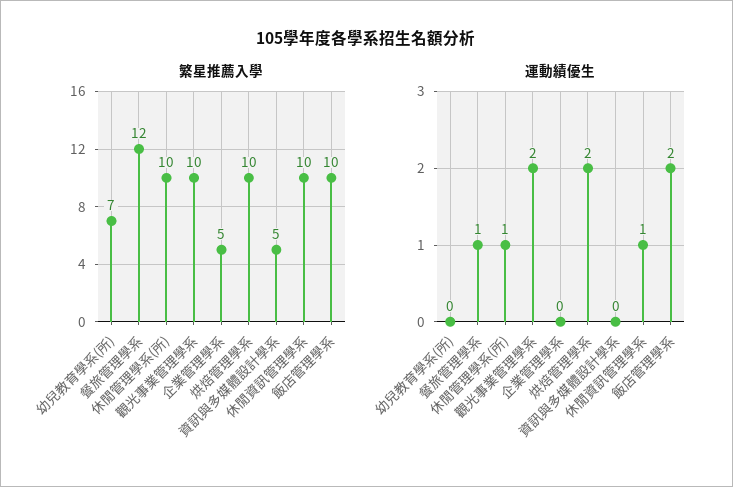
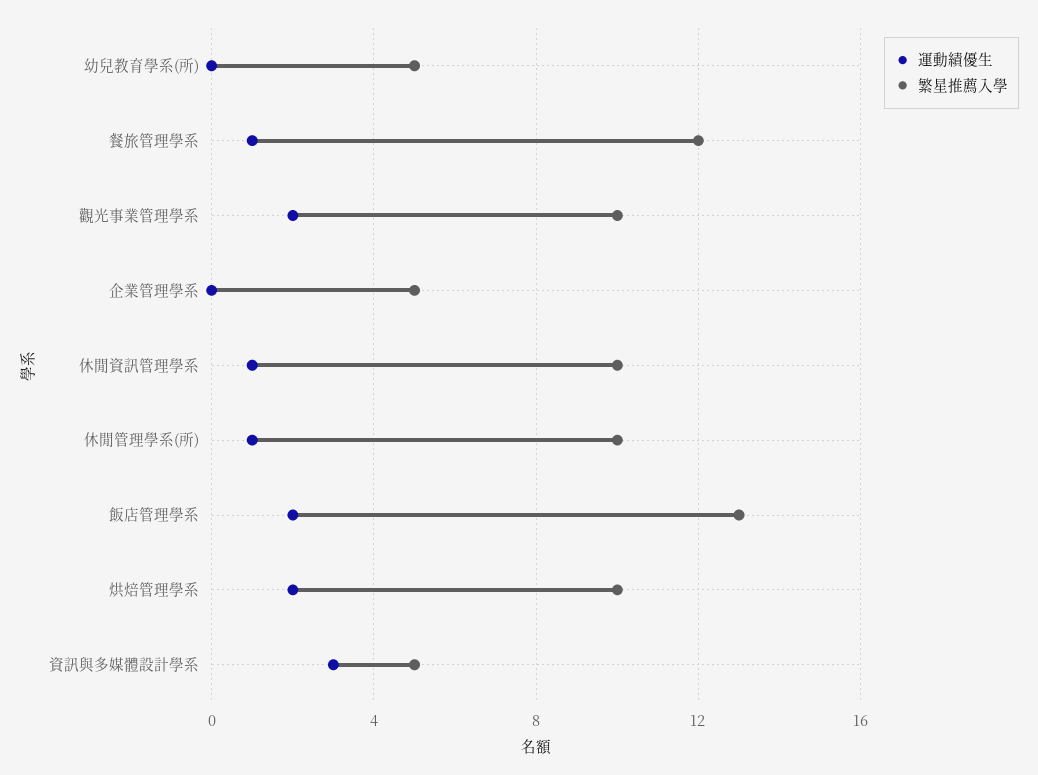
繁星推薦入學, 幼兒教育學系(所): 7 -> 5
繁星推薦入學, 飯店管理學系: 10 -> 13
運動績優生, 資訊與多媒體設計學系: 0 -> 3

